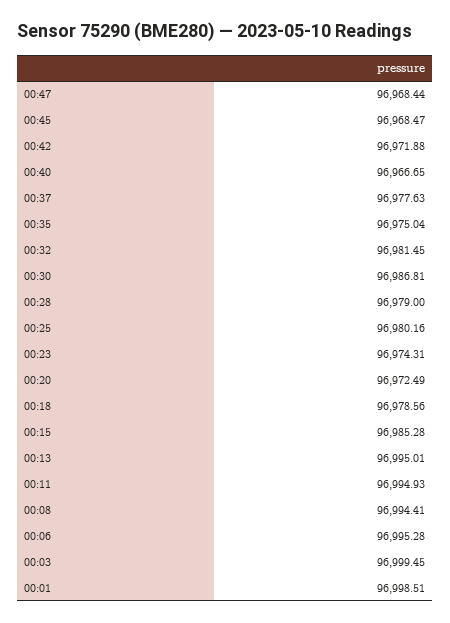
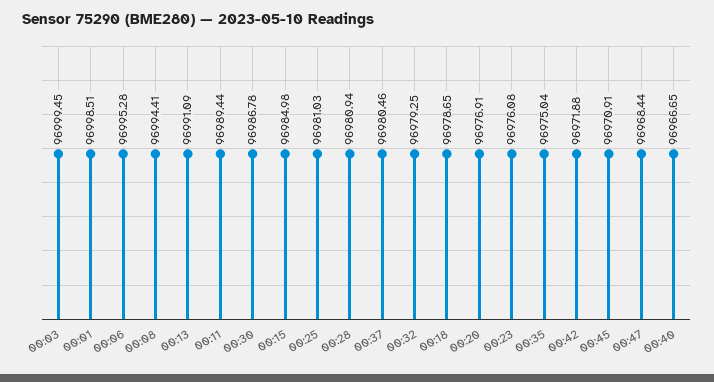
00:45: 96968.47 -> 96970.91
00:37: 96977.63 -> 96980.46
00:32: 96981.45 -> 96979.25
00:30: 96986.81 -> 96986.78
00:28: 96979 -> 96980.94
00:25: 96980.16 -> 96981.03
00:23: 96974.31 -> 96976.08
00:20: 96972.49 -> 96976.91
00:18: 96978.56 -> 96978.65
00:15: 96985.28 -> 96984.98
00:13: 96995.01 -> 96991.09
00:11: 96994.93 -> 96989.44

